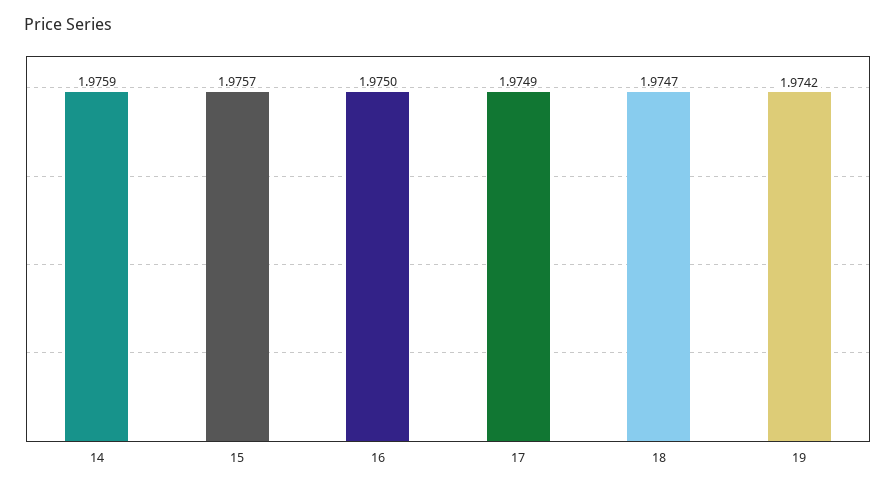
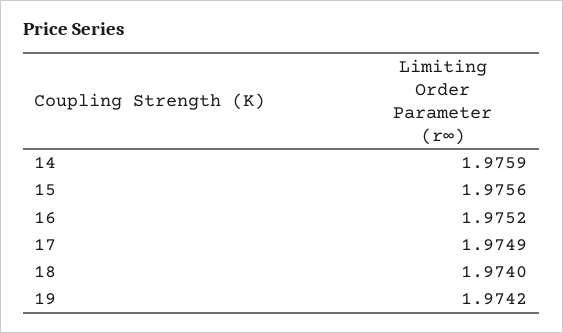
15: 1.9757 -> 1.9756
16: 1.975 -> 1.9752
18: 1.9747 -> 1.974

